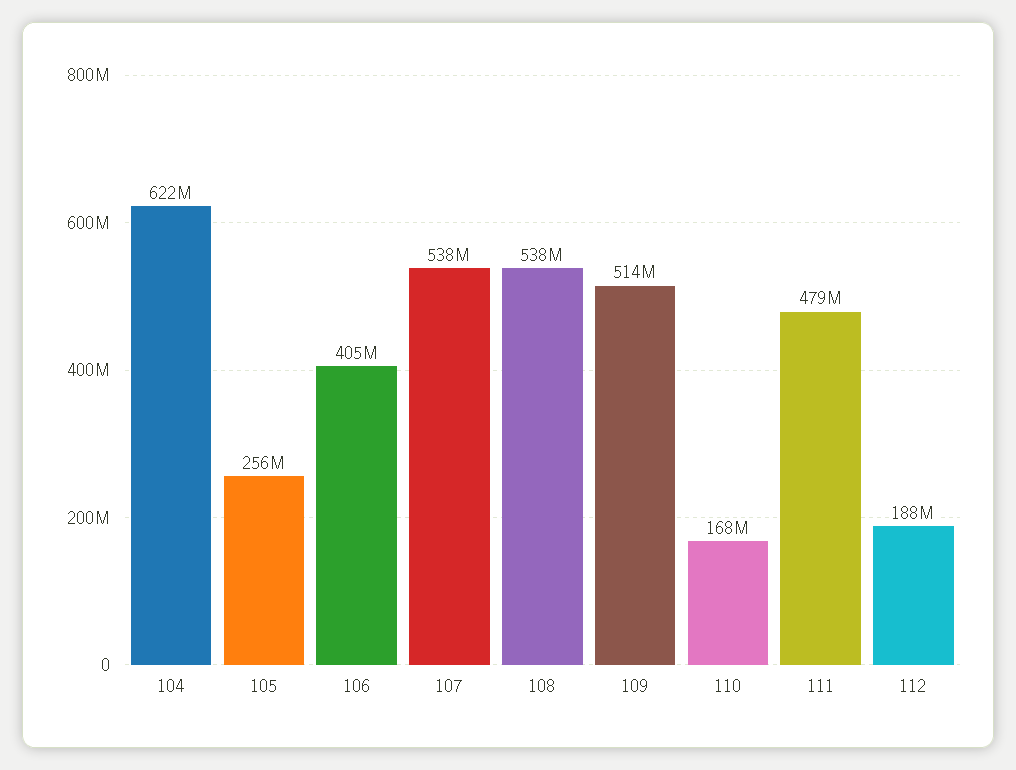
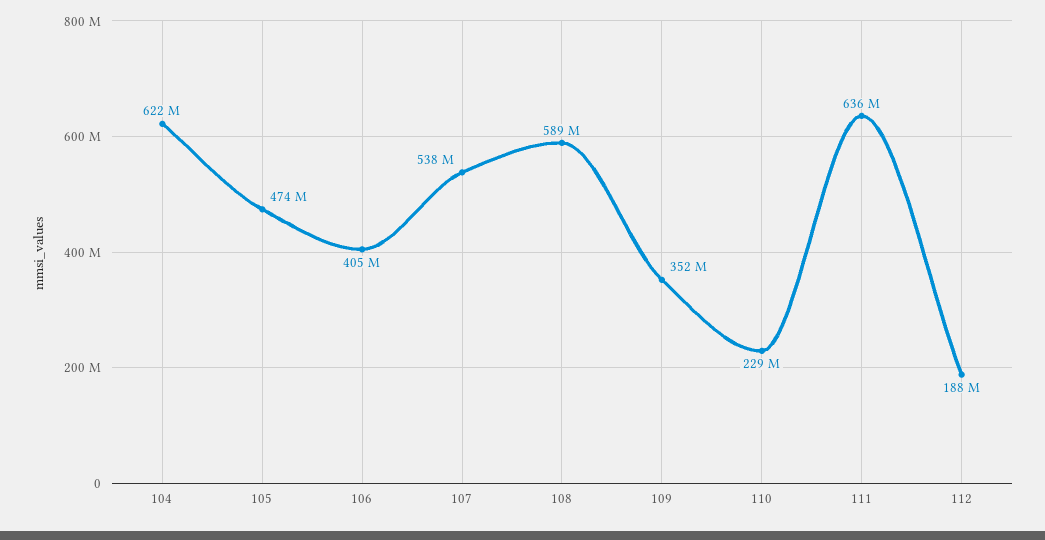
105: 256000000 -> 474000000
108: 538000000 -> 589000000
109: 514000000 -> 352000000
110: 168000000 -> 229000000
111: 479000000 -> 636000000

